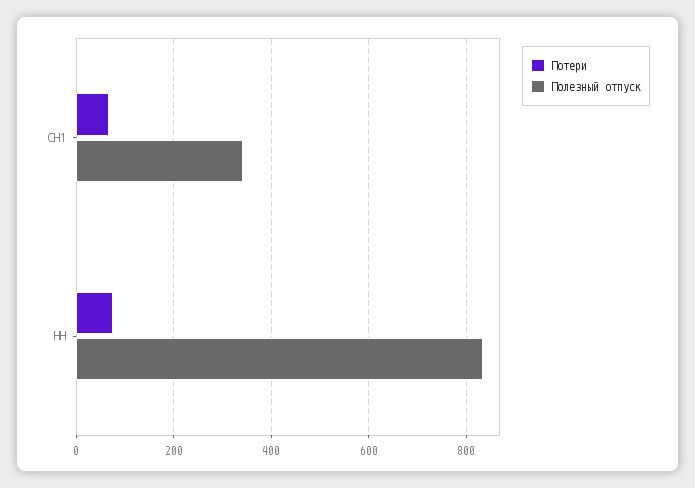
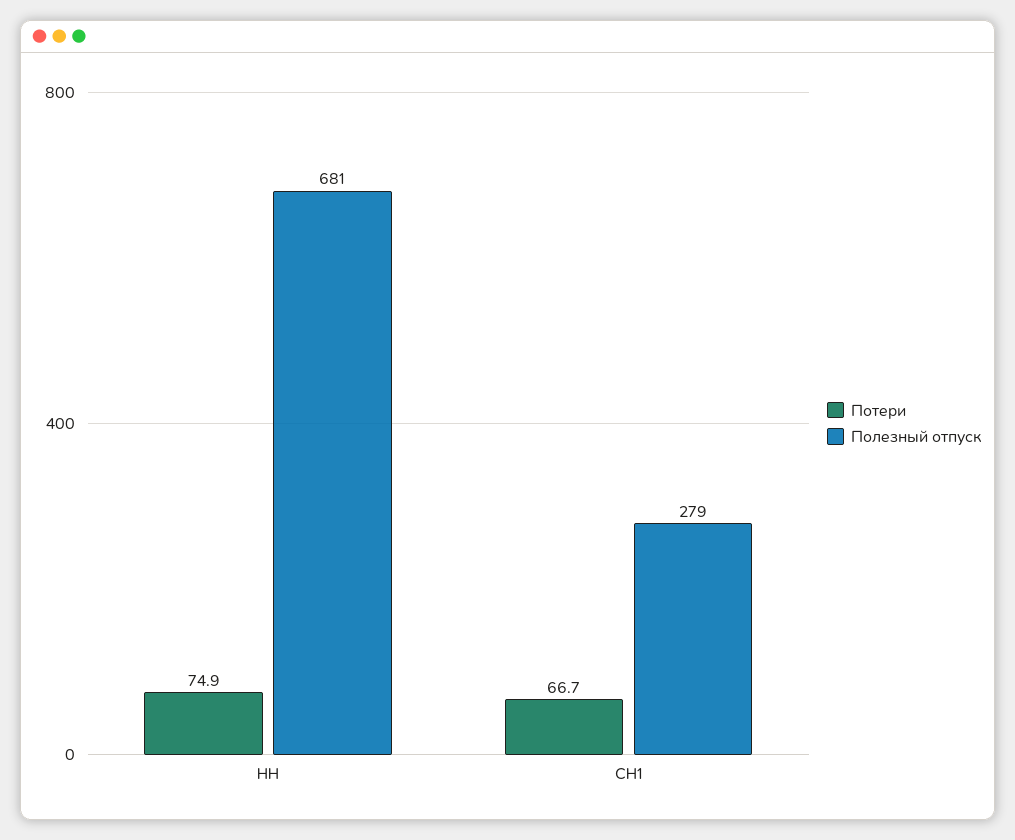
Полезный отпуск, СН1: 340 -> 279
Полезный отпуск, НН: 840 -> 681

